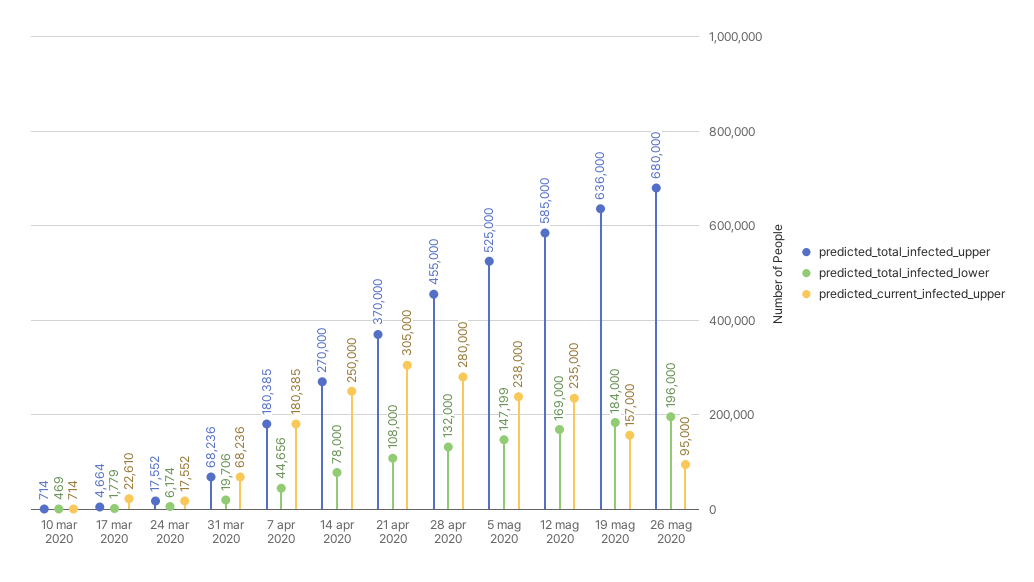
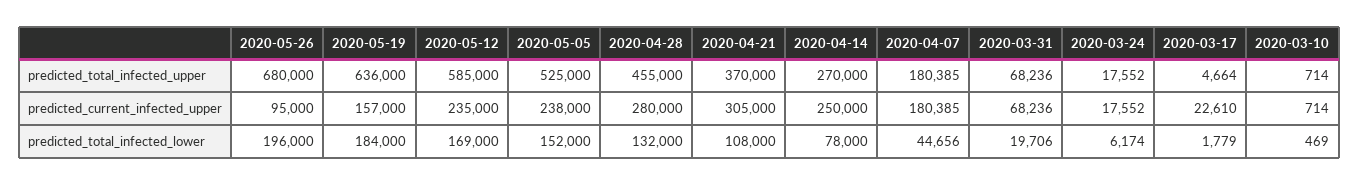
predicted_total_infected_lower, 5 mag 2020: 147199 -> 152000

